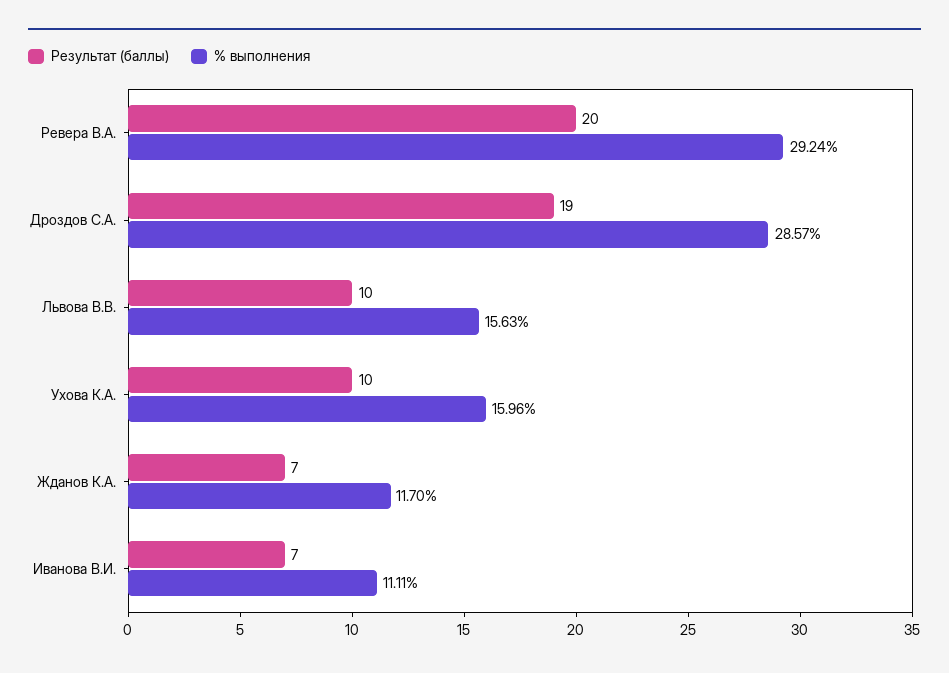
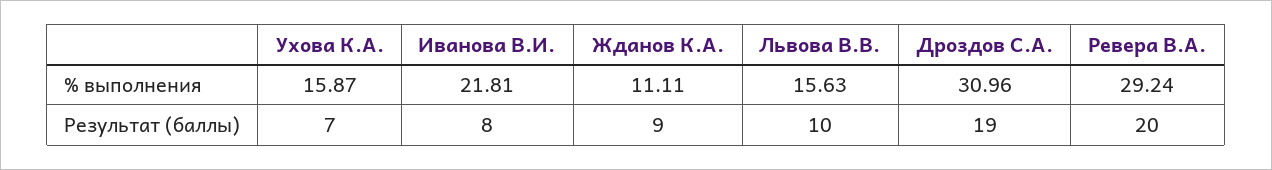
% выполнения, Дроздов С.А.: 28.57 -> 30.96
Результат (баллы), Ухова К.А.: 10 -> 7
% выполнения, Ухова К.А.: 15.96 -> 15.87
Результат (баллы), Жданов К.А.: 7 -> 9
% выполнения, Жданов К.А.: 11.7 -> 11.11
Результат (баллы), Иванова В.И.: 7 -> 8
% выполнения, Иванова В.И.: 11.11 -> 21.81

